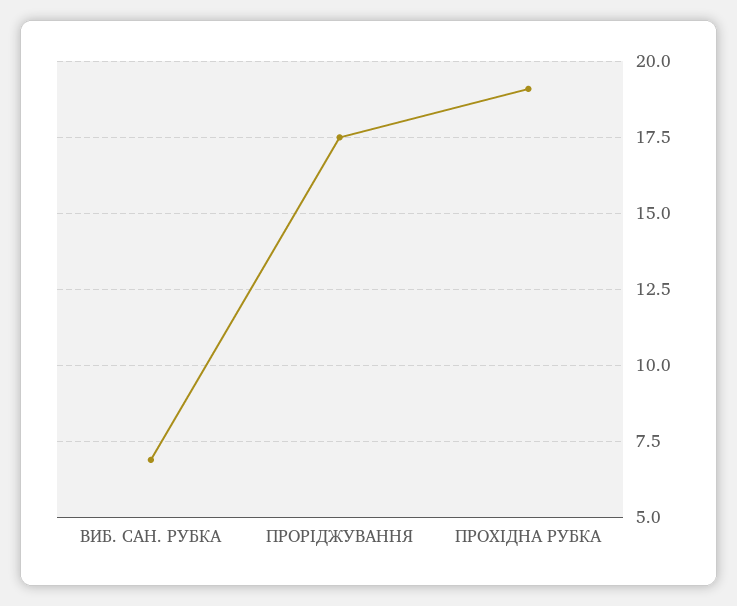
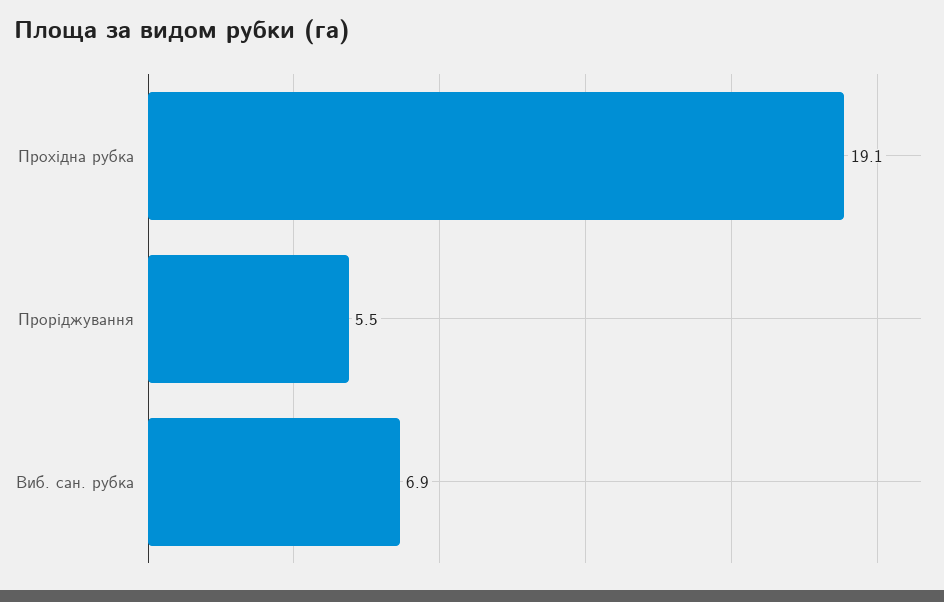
ПРОРІДЖУВАННЯ: 17.5 -> 5.5

